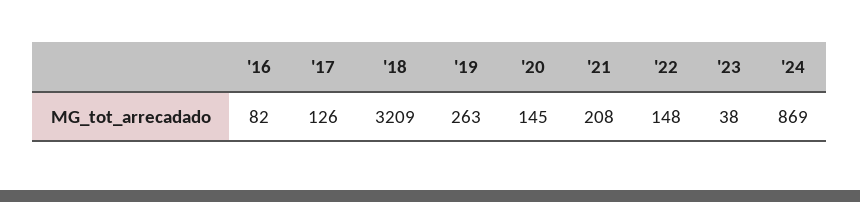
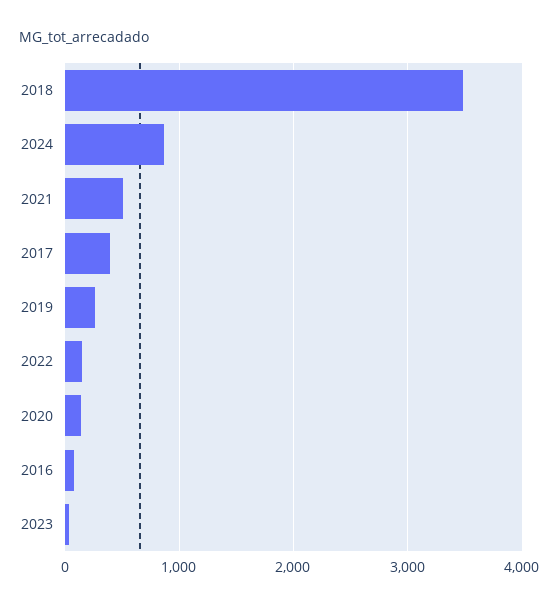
'17: 126 -> 400
'18: 3209 -> 3500
'21: 208 -> 500

